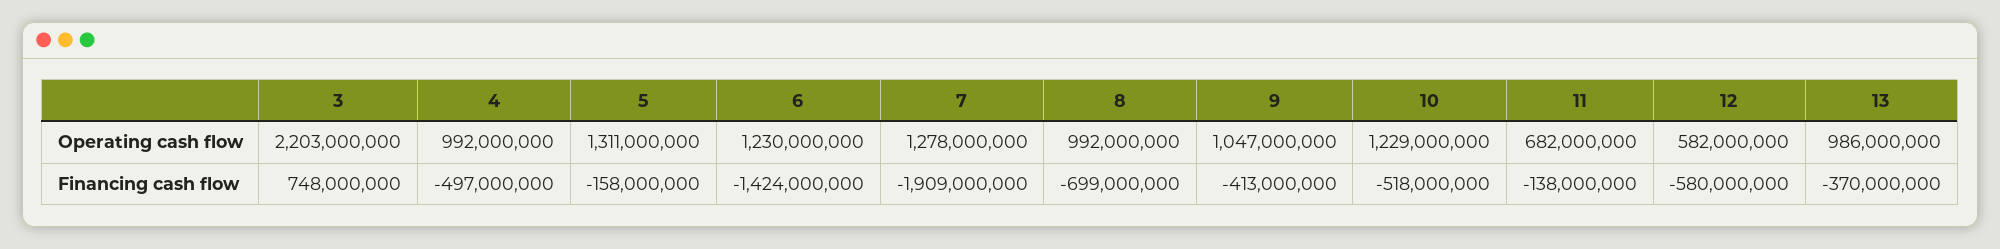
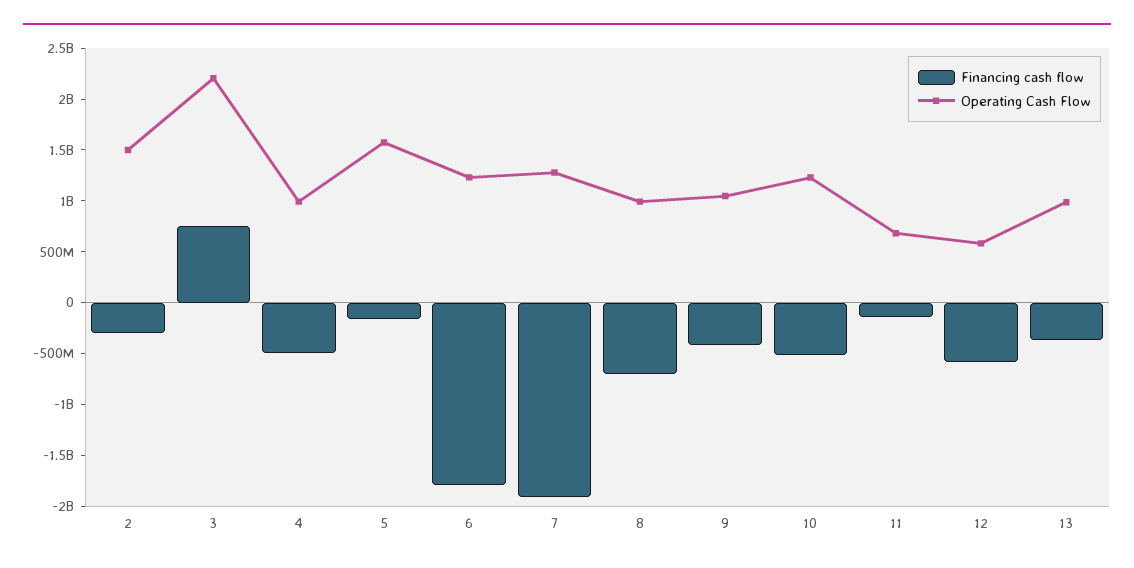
Operating cash flow, 5: 1311000000 -> 1600000000
Financing cash flow, 6: -1424000000 -> -1800000000
Financing cash flow, 2: none -> -300000000
Operating cash flow, 2: none -> 1500000000

